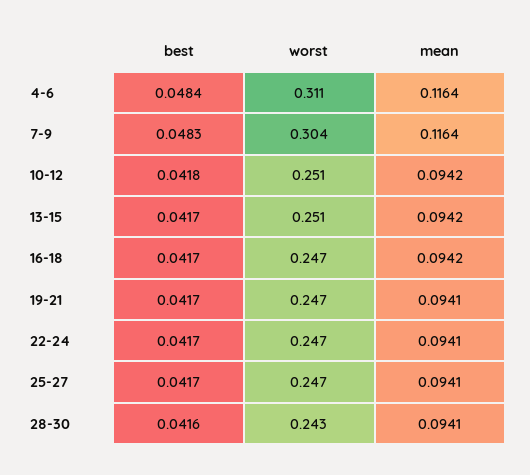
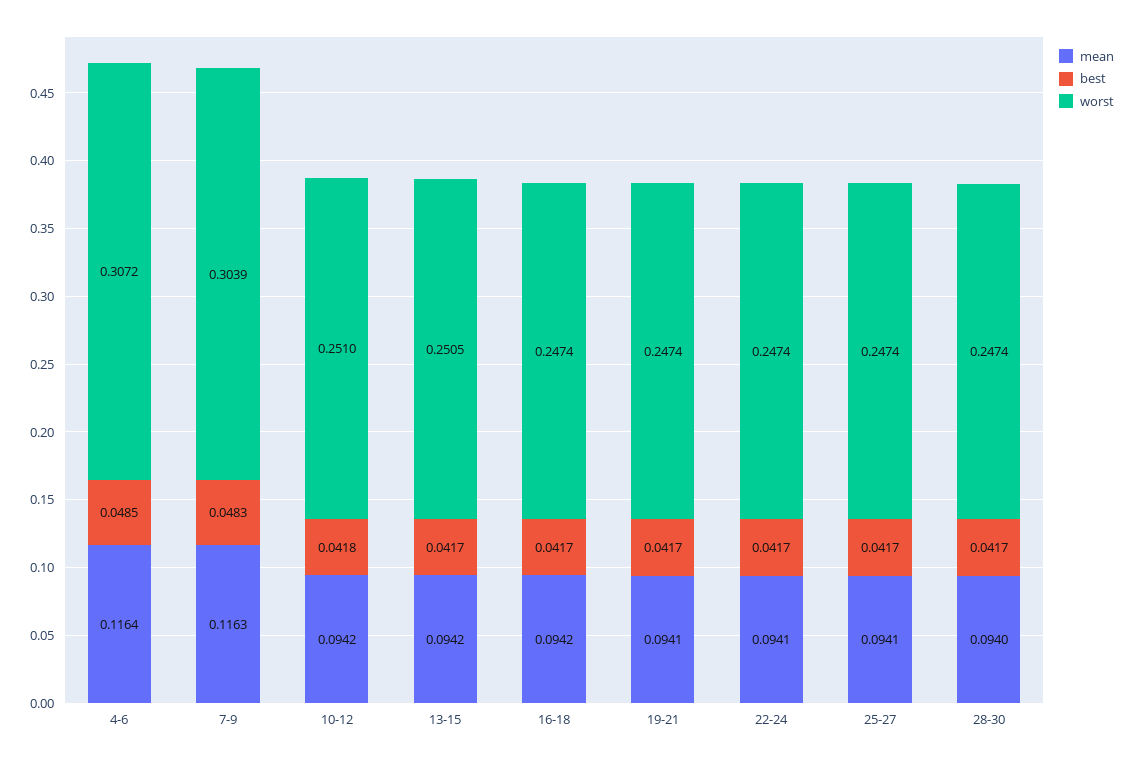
best, 4-6: 0.0484 -> 0.0485
worst, 4-6: 0.311 -> 0.3072
mean, 7-9: 0.1164 -> 0.1163
best, 28-30: 0.0416 -> 0.0417
worst, 28-30: 0.243 -> 0.2474
mean, 28-30: 0.0941 -> 0.094

